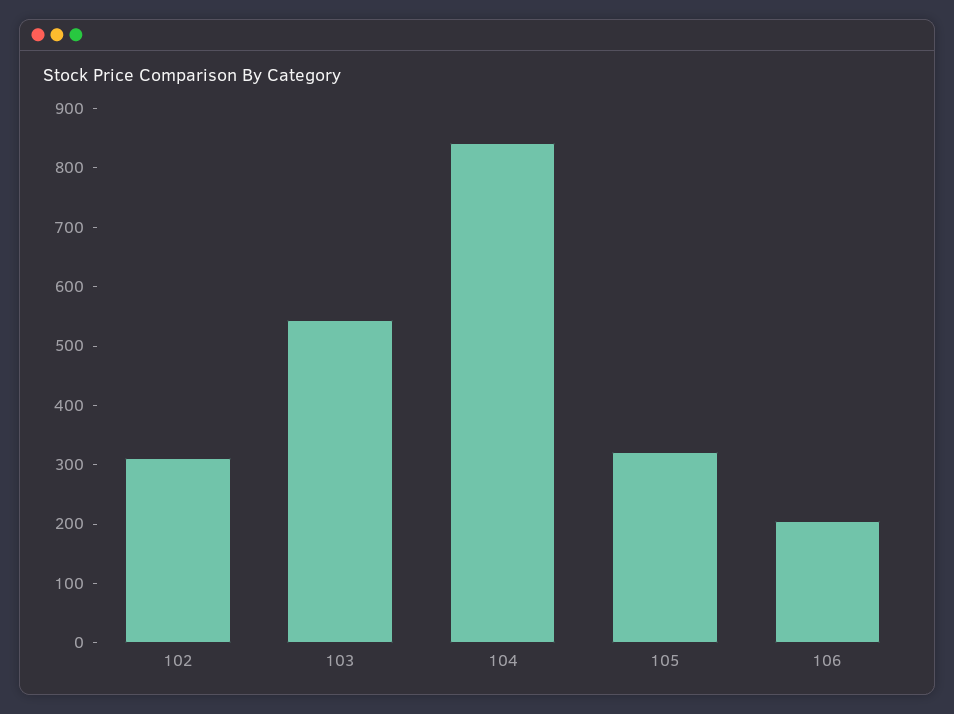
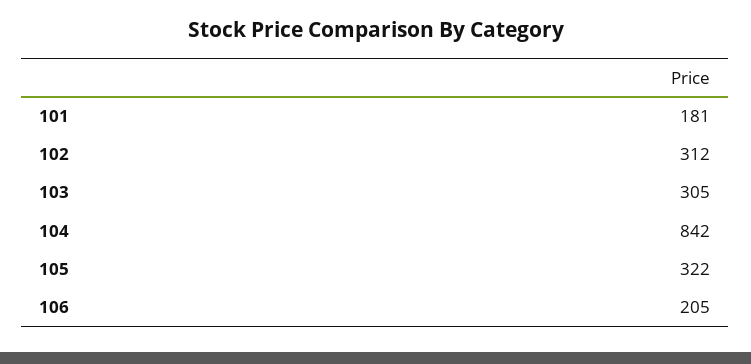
103: 540 -> 305
101: none -> 181

